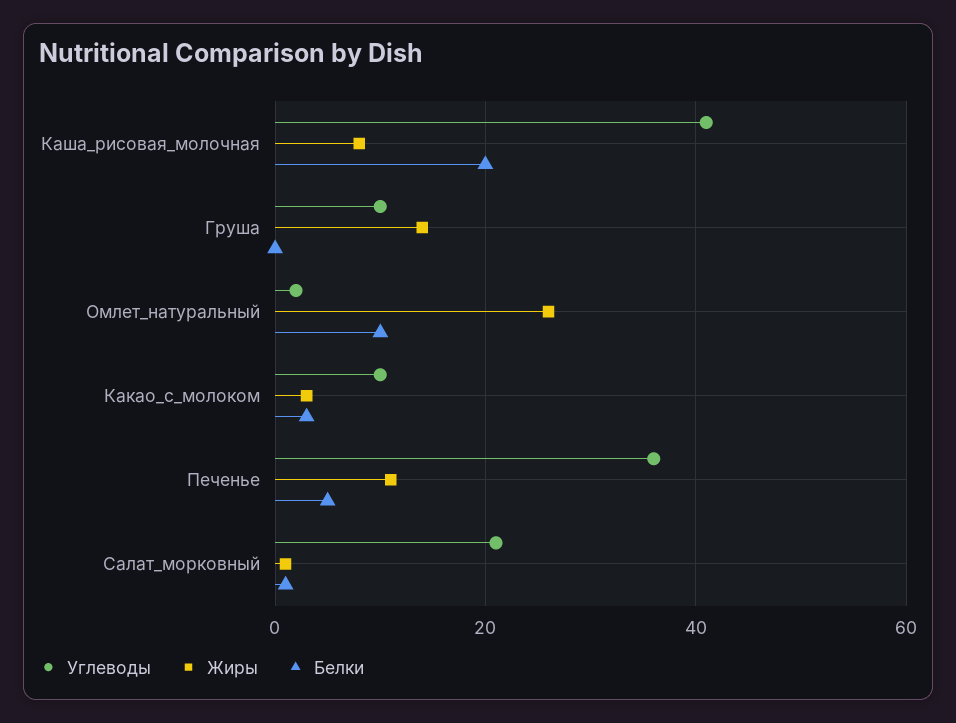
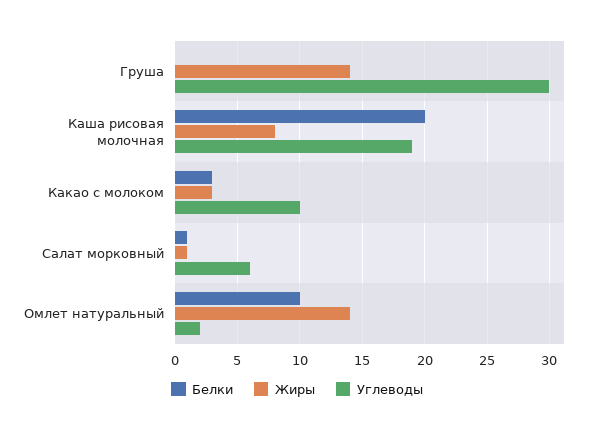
Углеводы, Каша_рисовая_молочная: 40 -> 19
Углеводы, Груша: 10 -> 30
Жиры, Омлет_натуральный: 25 -> 14
Углеводы, Печенье: 35 -> none
Жиры, Печенье: 10 -> none
Белки, Печенье: 5 -> none
Углеводы, Салат_морковный: 20 -> 6

